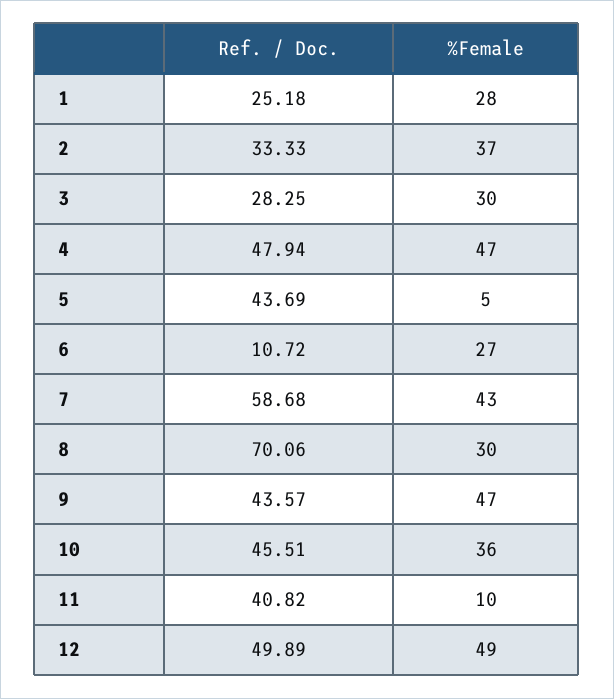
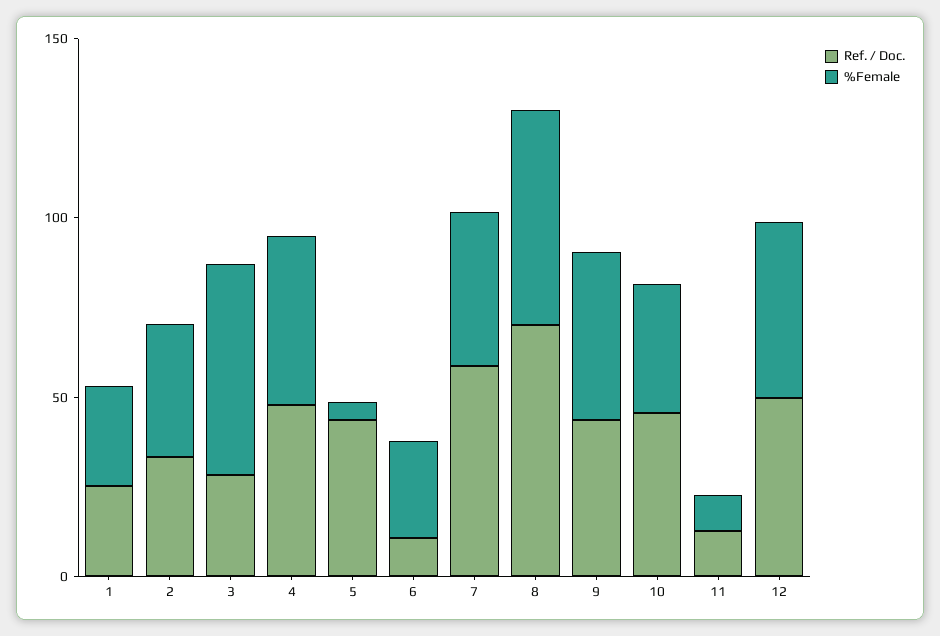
%Female, 3: 30 -> 60
%Female, 8: 30 -> 60
Ref. / Doc., 11: 40.82 -> 10

